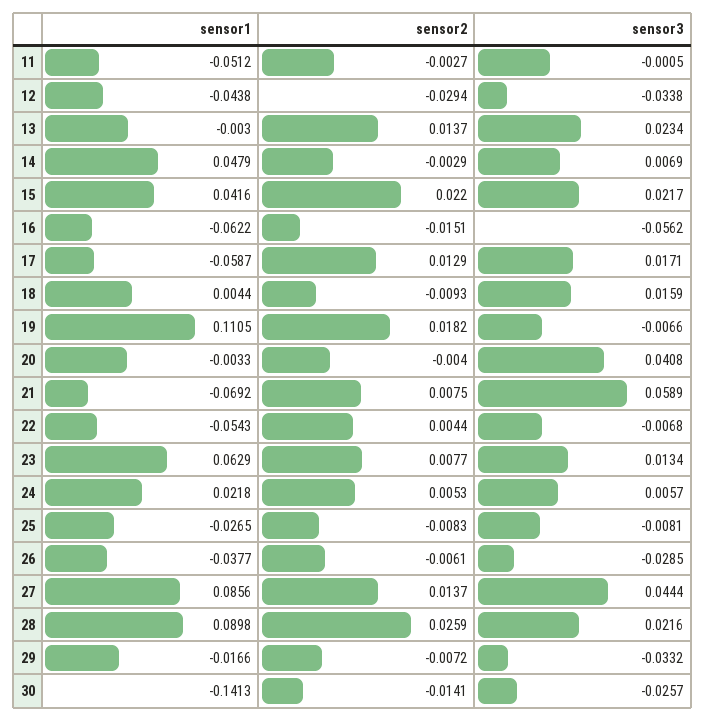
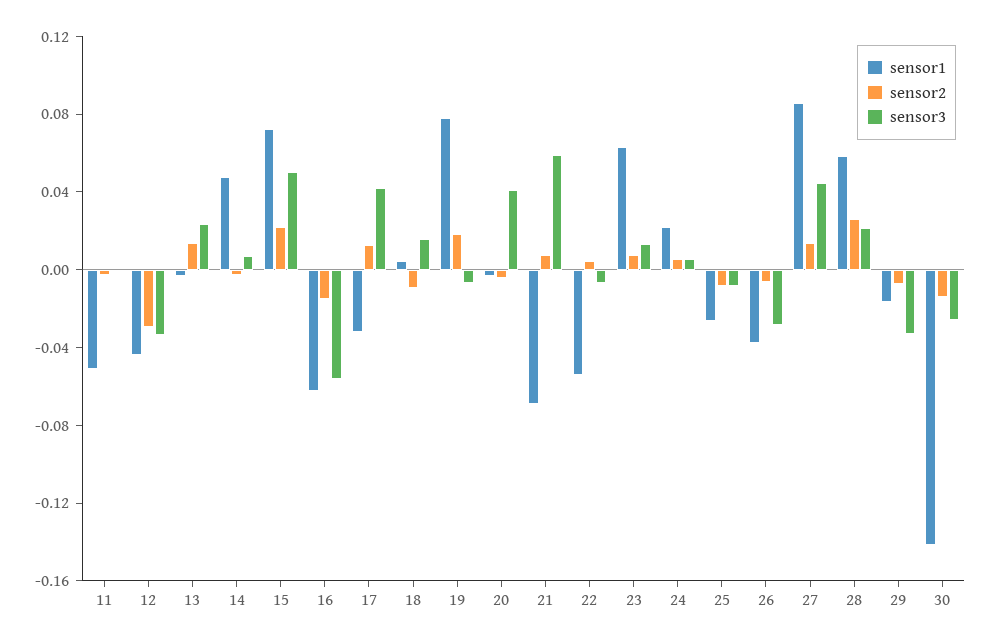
sensor1, 15: 0.0416 -> 0.07
sensor3, 15: 0.0217 -> 0.05
sensor1, 17: -0.0587 -> -0.03
sensor3, 17: 0.0171 -> 0.04
sensor1, 19: 0.1105 -> 0.08
sensor1, 28: 0.0898 -> 0.06

